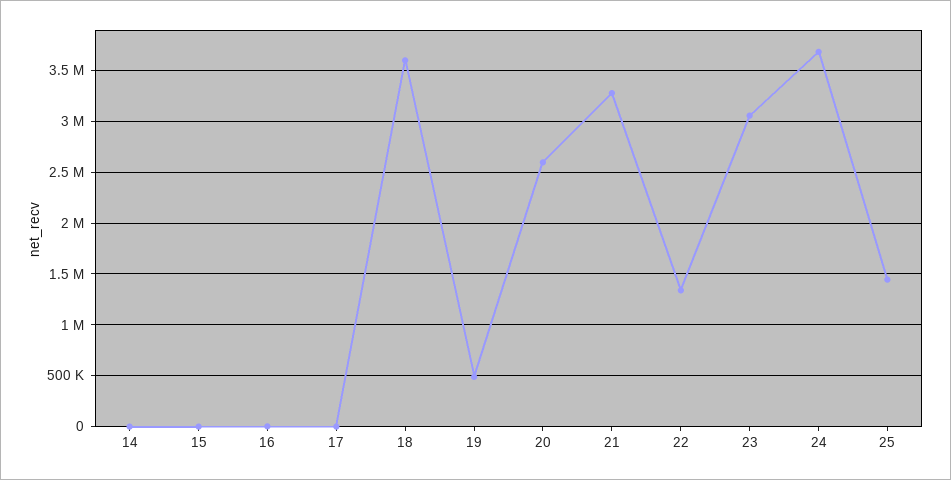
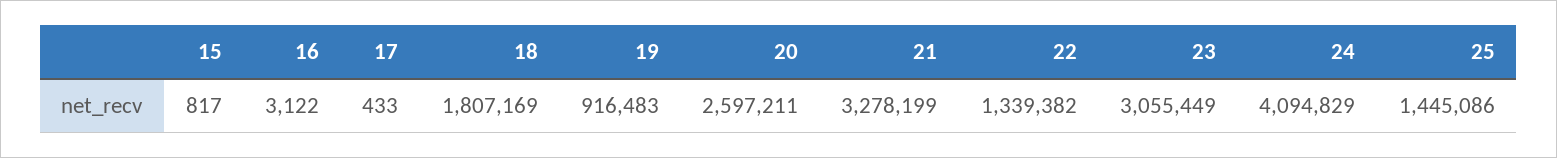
14: 0 -> none
18: 3600000 -> 1807169
19: 500000 -> 916483
24: 3700000 -> 4094829

